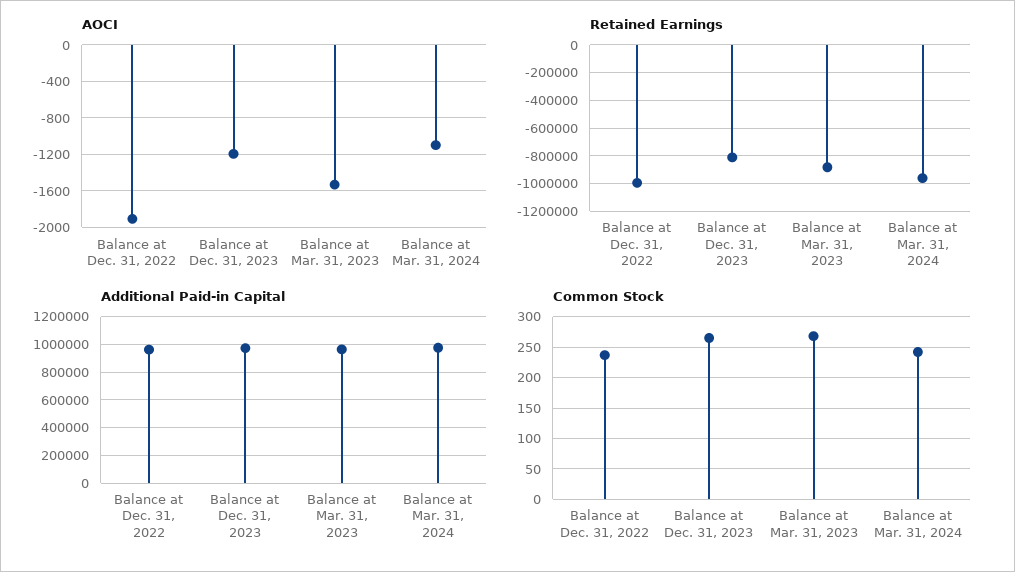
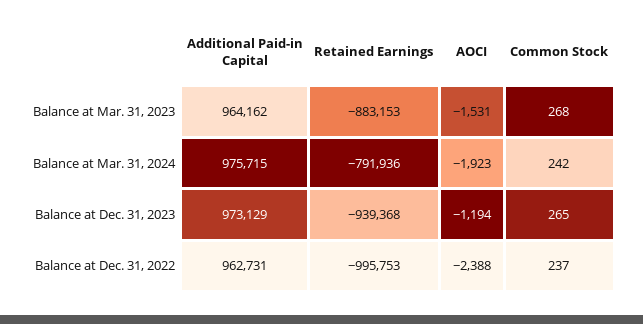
AOCI, Balance at Dec. 31, 2022: -1900 -> -2388
AOCI, Balance at Mar. 31, 2024: -1100 -> -1923
Retained Earnings, Balance at Dec. 31, 2023: -800000 -> -939368
Retained Earnings, Balance at Mar. 31, 2024: -950000 -> -791936

